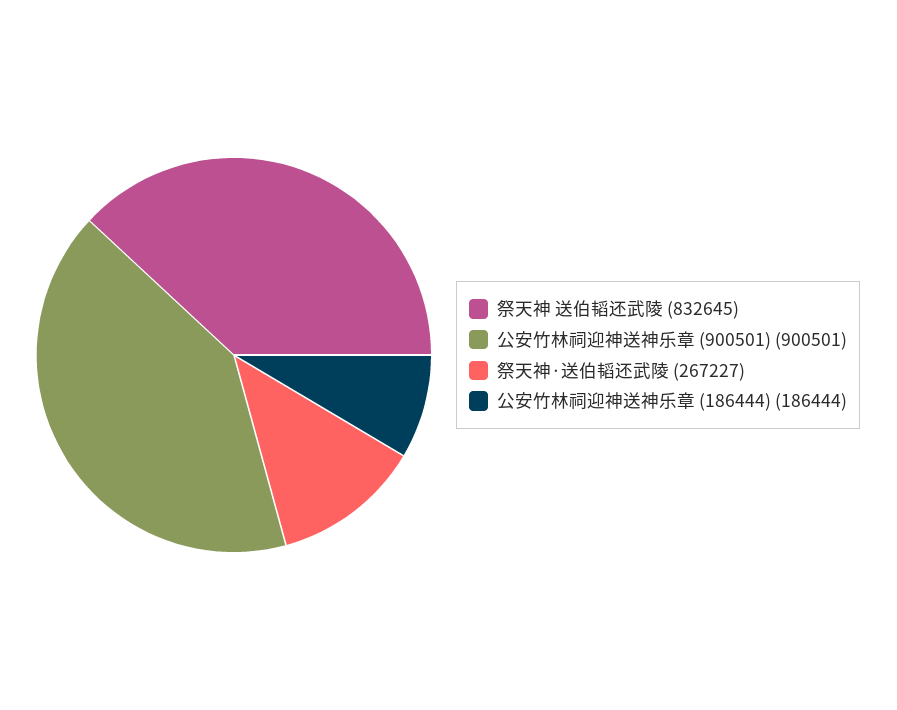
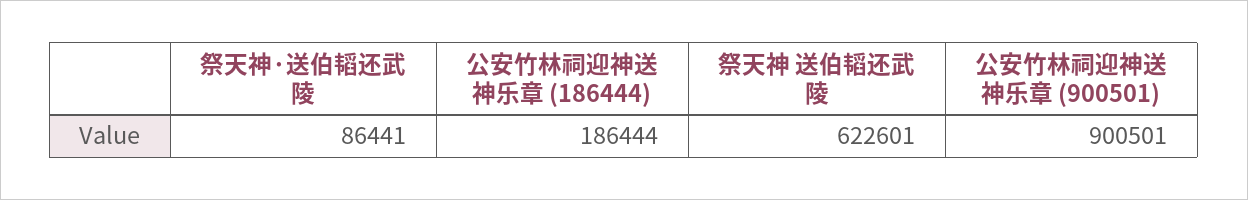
祭天神 送伯韬还武陵: 832645 -> 622601
祭天神·送伯韬还武陵: 267227 -> 86441

